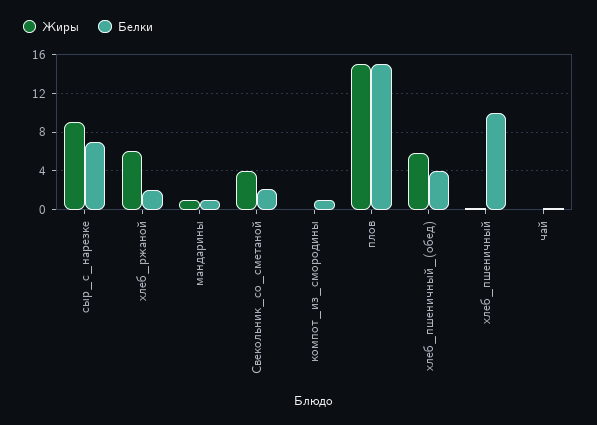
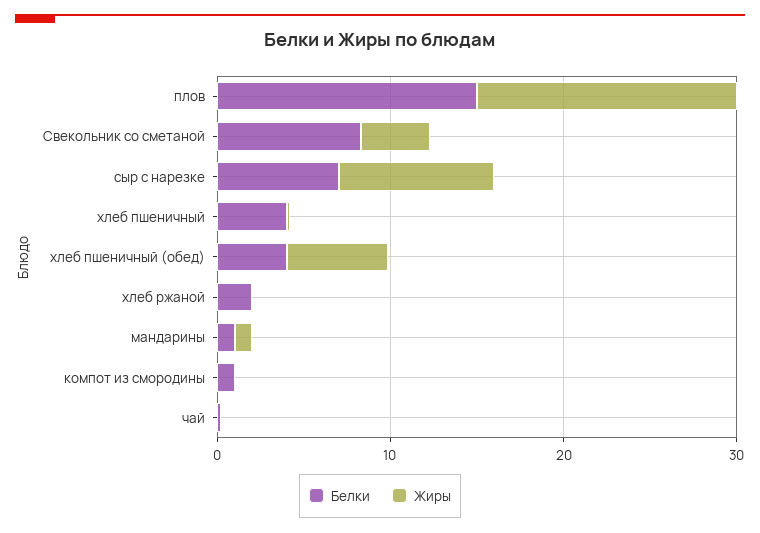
Жиры, хлеб_ржаной: 6 -> 0
Белки, Свекольник_со_сметаной: 2 -> 8
Белки, хлеб_пшеничный: 10 -> 4

